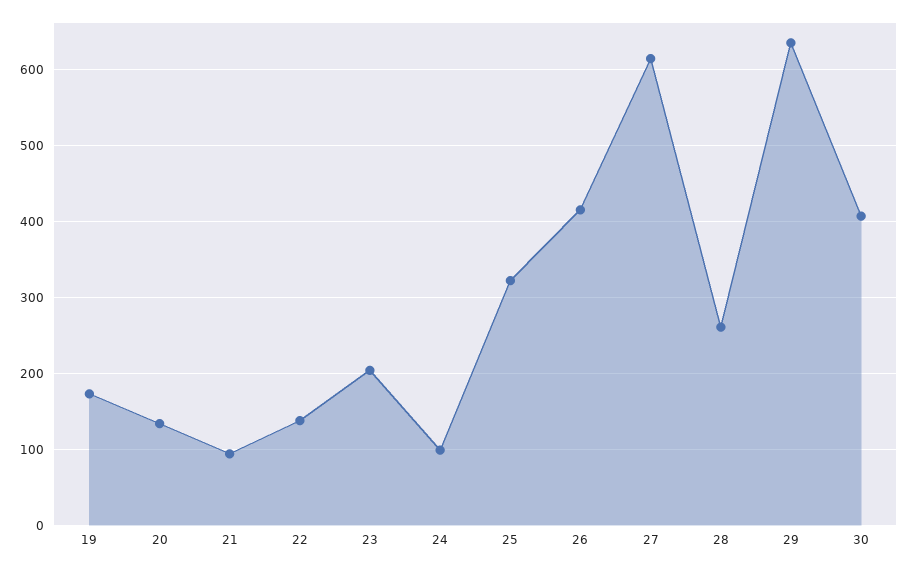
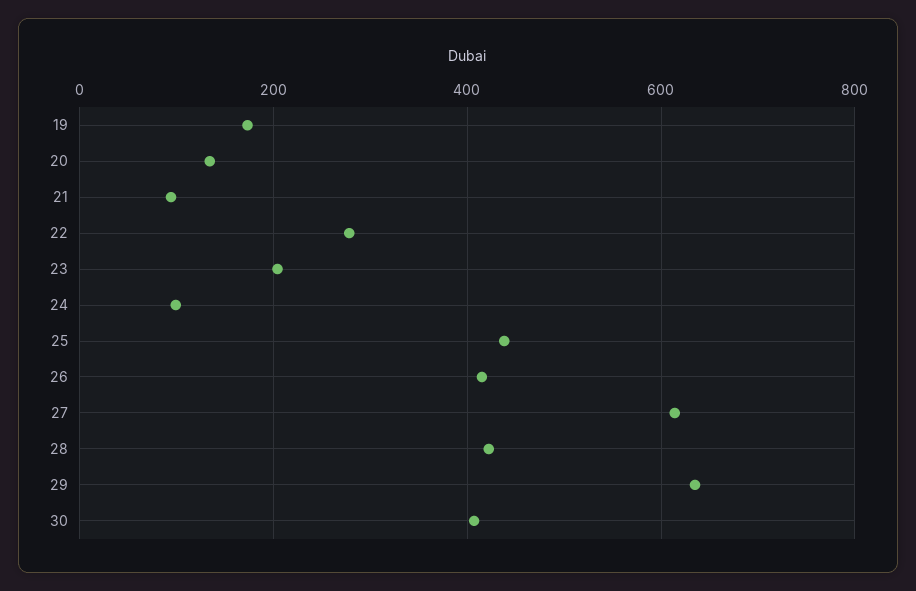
22: 140 -> 280
25: 320 -> 440
28: 260 -> 420

